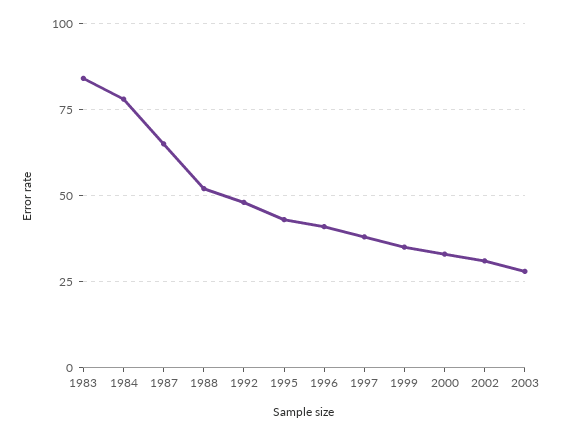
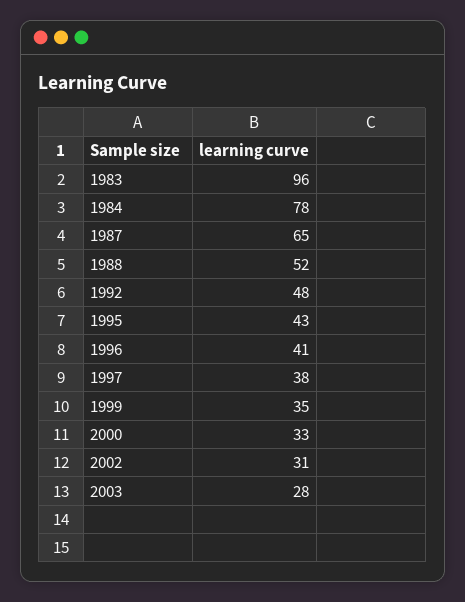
1983: 85 -> 96

